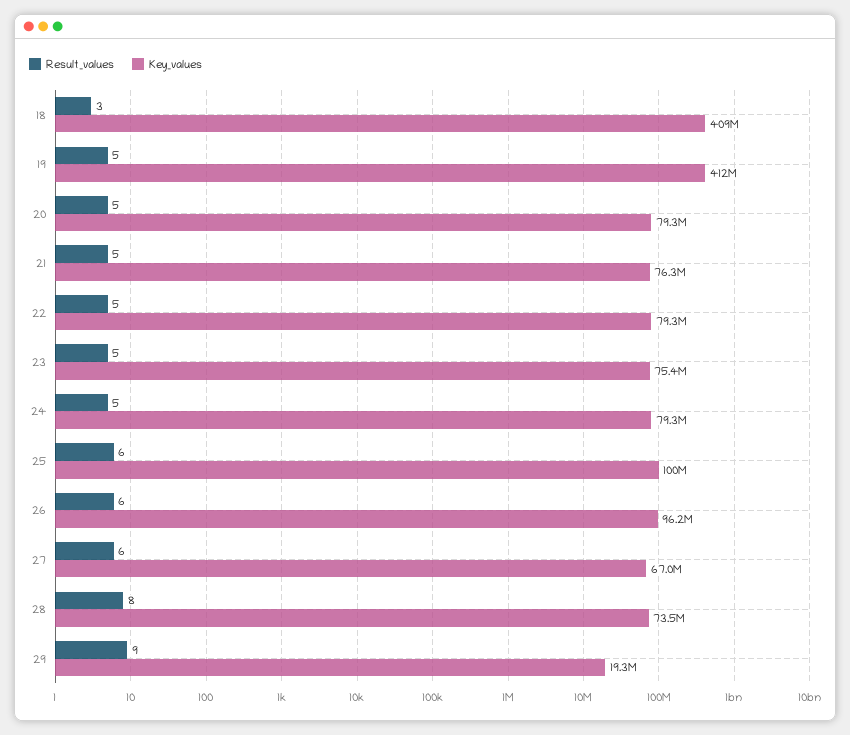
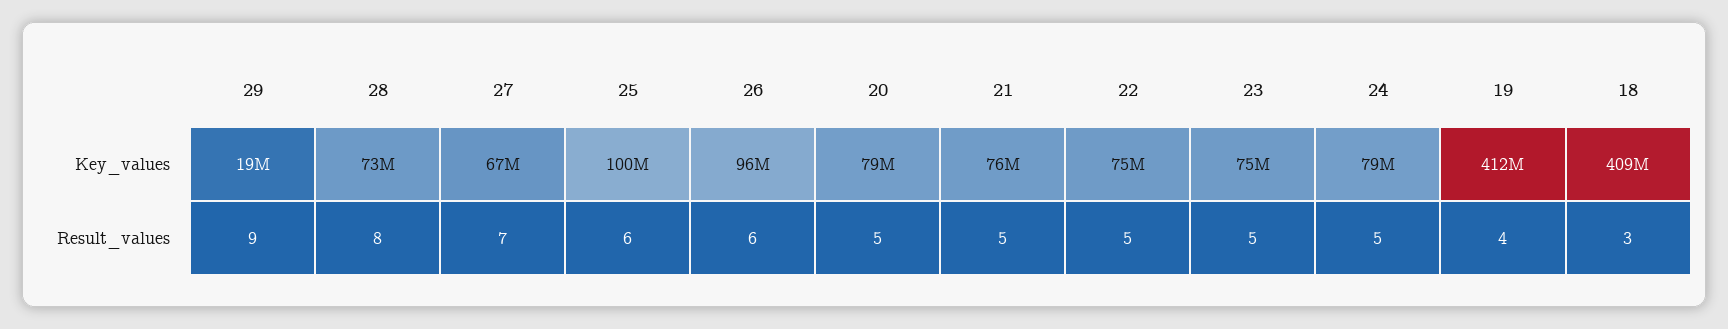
Result_values, 19: 5 -> 4
Key_values, 22: 79300000 -> 75000000
Result_values, 27: 6 -> 7

